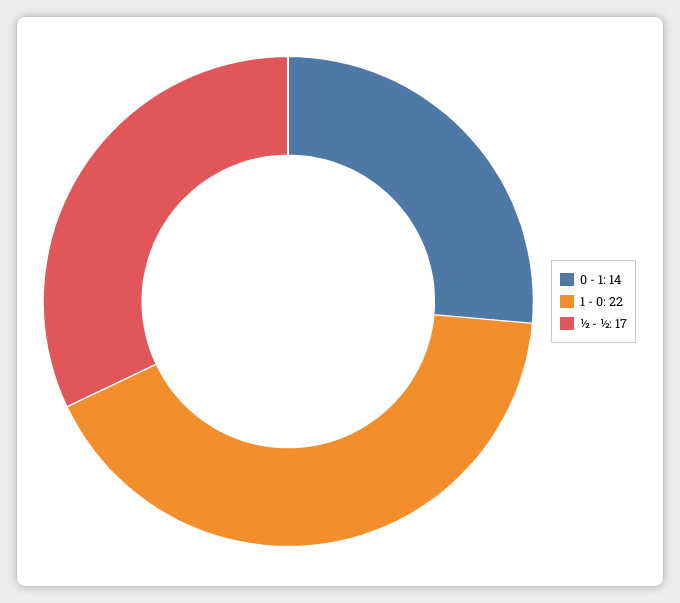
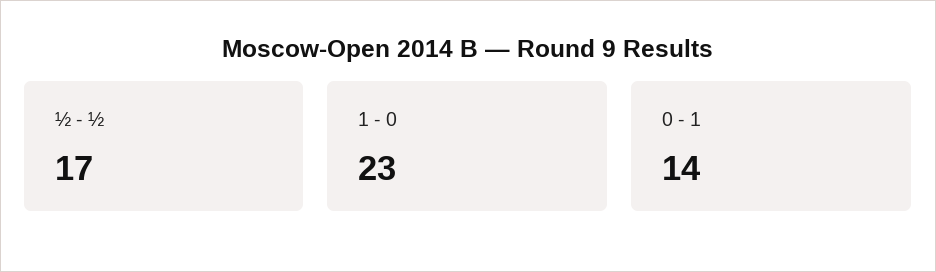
1 - 0: 22 -> 23

